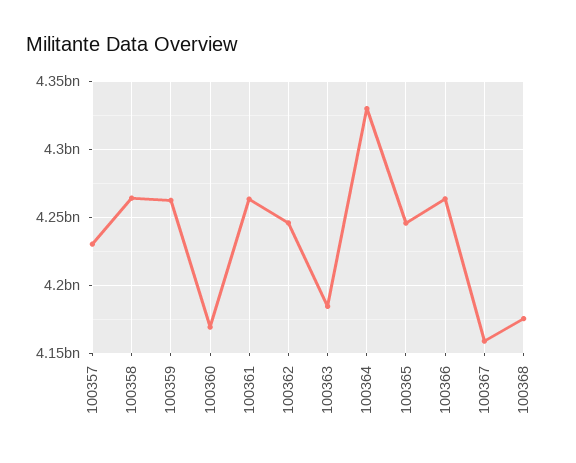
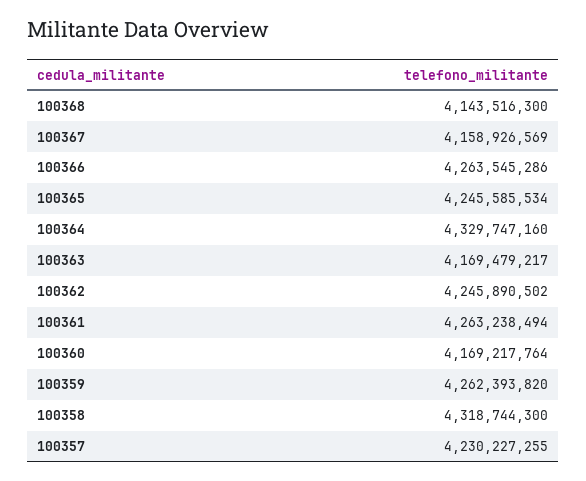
100358: 4265000000 -> 4318744300
100363: 4185000000 -> 4169479217
100368: 4175000000 -> 4143516300

